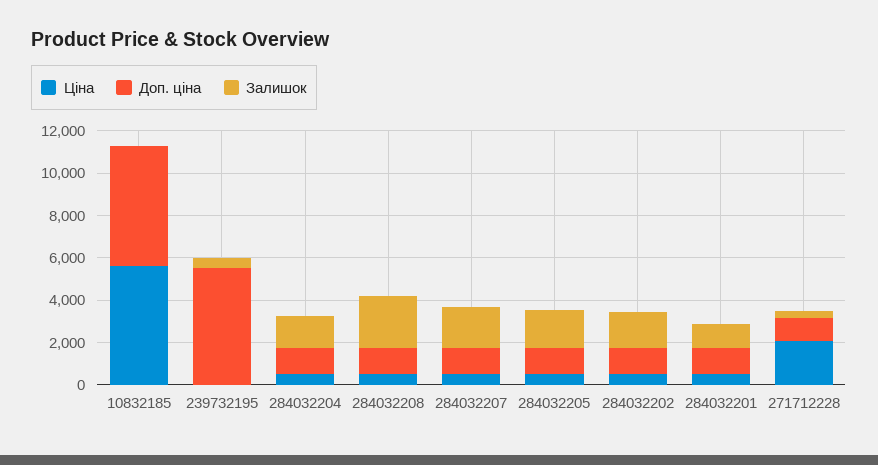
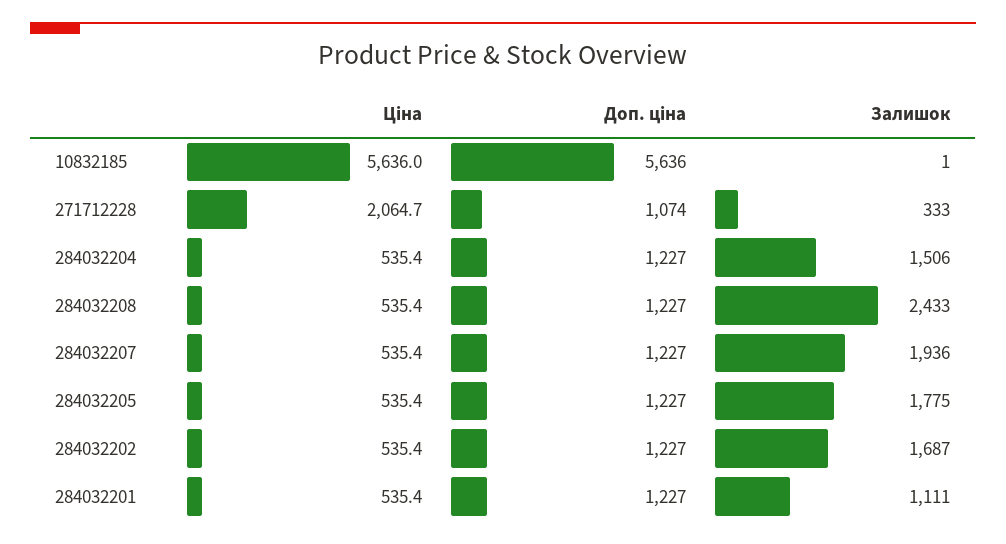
Ціна, 239732195: 0 -> none
Доп. ціна, 239732195: 5500 -> none
Залишок, 239732195: 500 -> none

